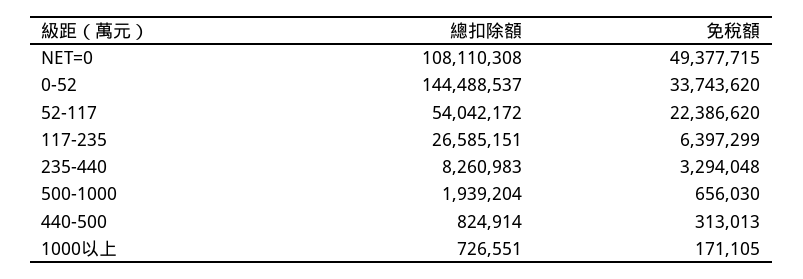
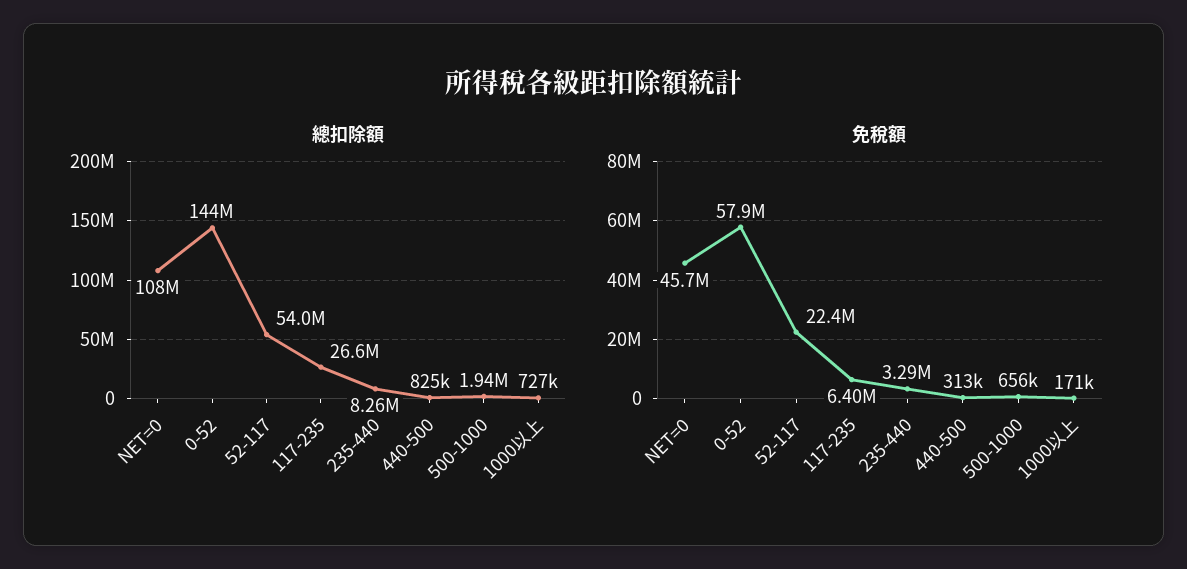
免稅額, NET=0: 49377715 -> 45700000
免稅額, 0-52: 33743620 -> 57900000

